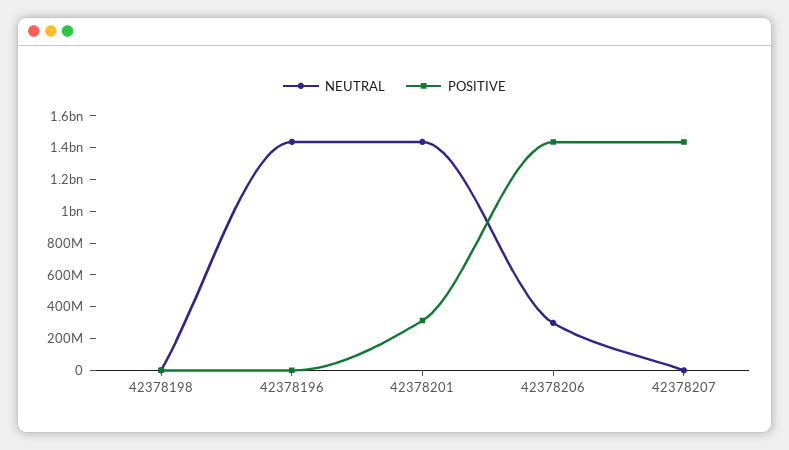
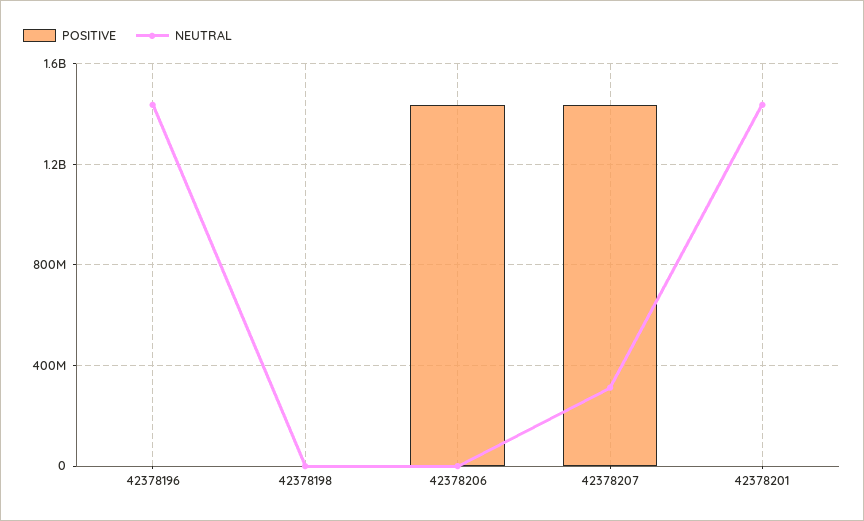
POSITIVE, 42378201: 300000000 -> 0
NEUTRAL, 42378206: 300000000 -> 0
NEUTRAL, 42378207: 0 -> 300000000

